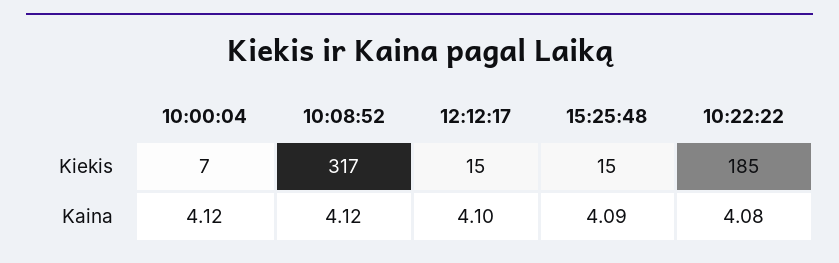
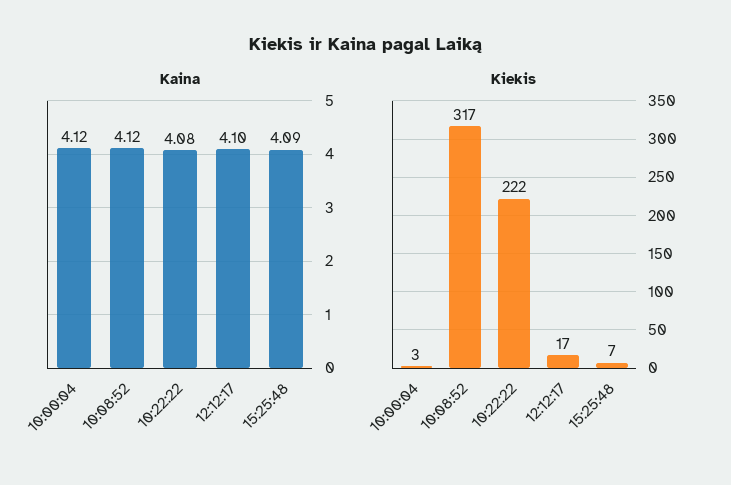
Kiekis, 10:00:04: 7 -> 3
Kiekis, 12:12:17: 15 -> 17
Kiekis, 15:25:48: 15 -> 7
Kiekis, 10:22:22: 185 -> 222

